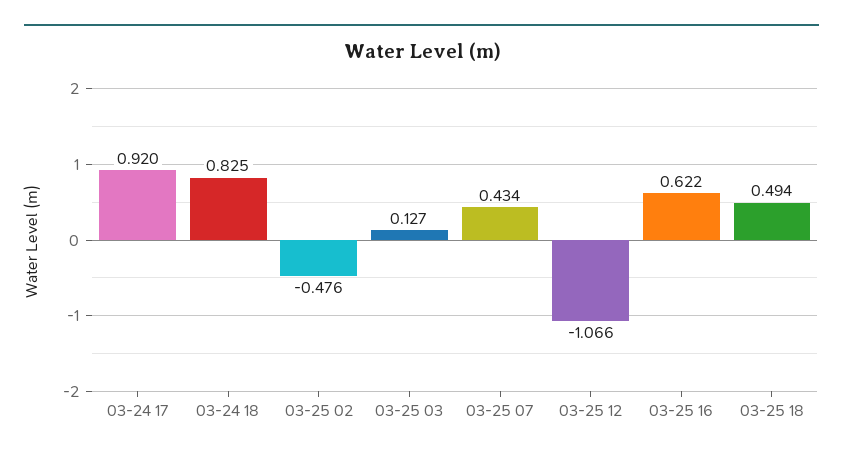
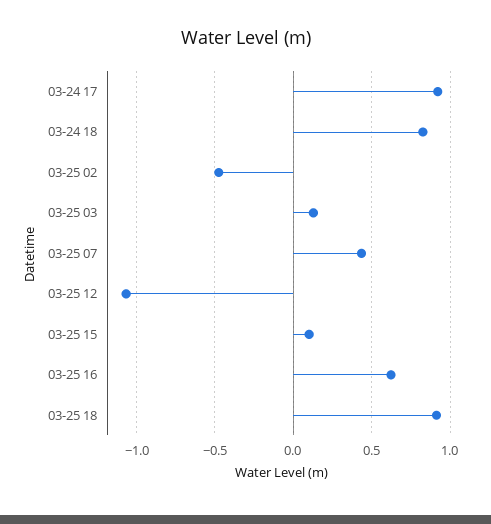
03-25 18: 0.494 -> 0.9
03-25 15: none -> 0.1

